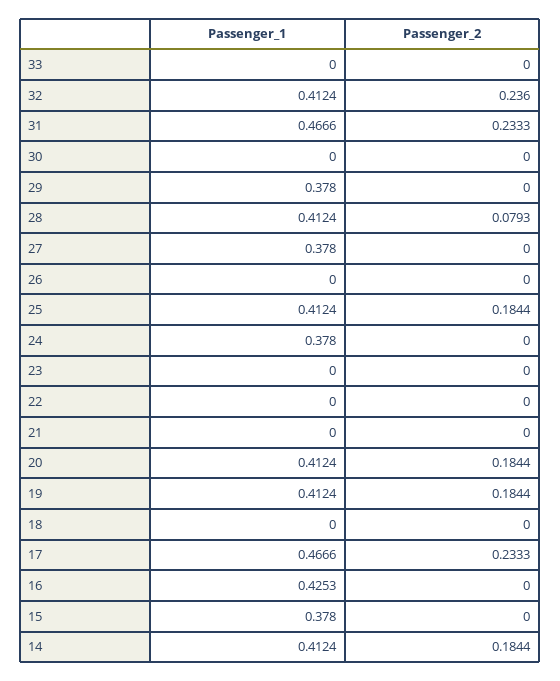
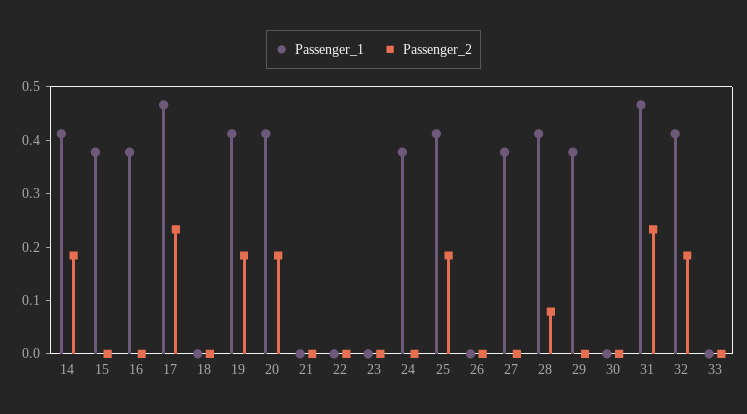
Passenger_2, 32: 0.236 -> 0.18
Passenger_1, 16: 0.4253 -> 0.38

